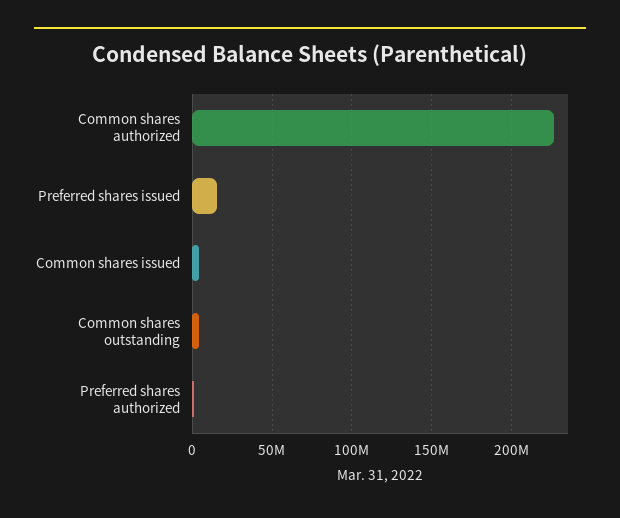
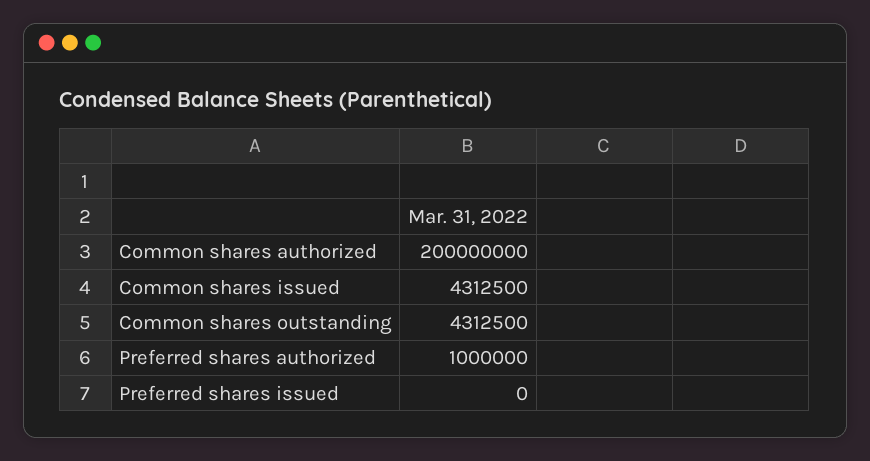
Common shares authorized: 225000000 -> 200000000
Preferred shares issued: 15000000 -> 0

